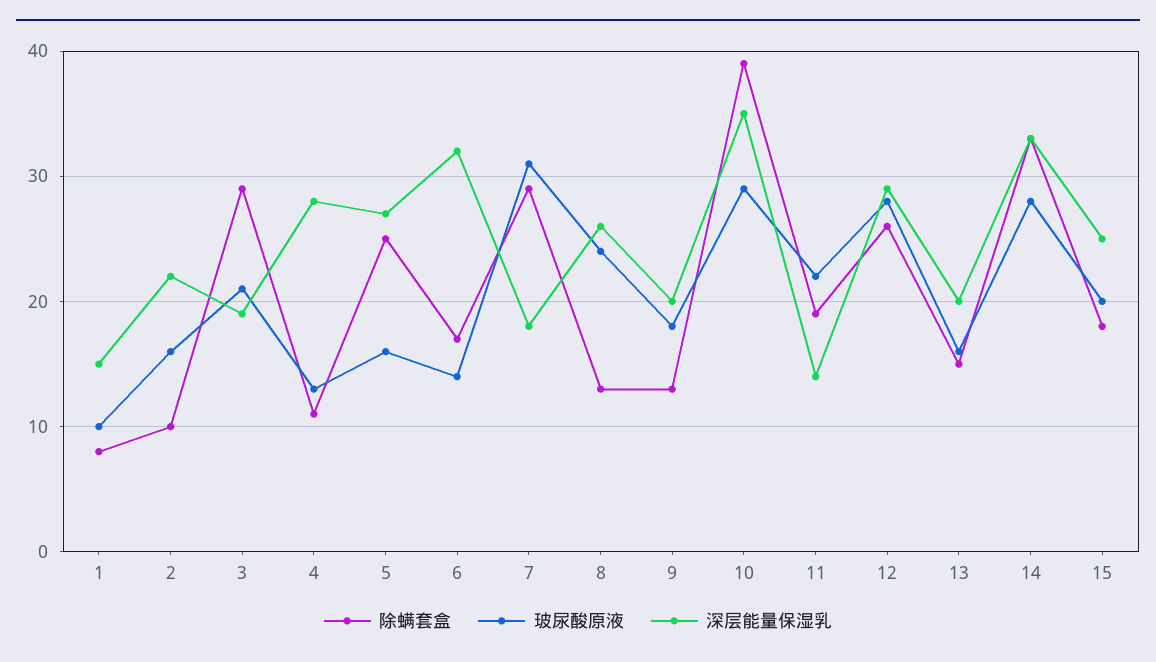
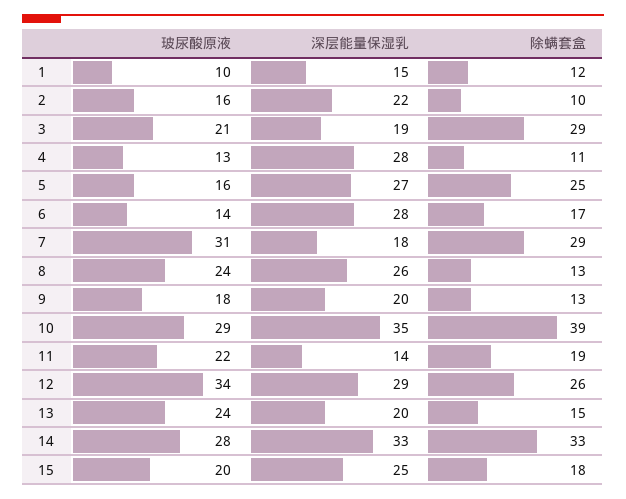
除螨套盒, 1: 8 -> 12
深层能量保湿乳, 6: 32 -> 28
玻尿酸原液, 12: 28 -> 34
玻尿酸原液, 13: 16 -> 24

